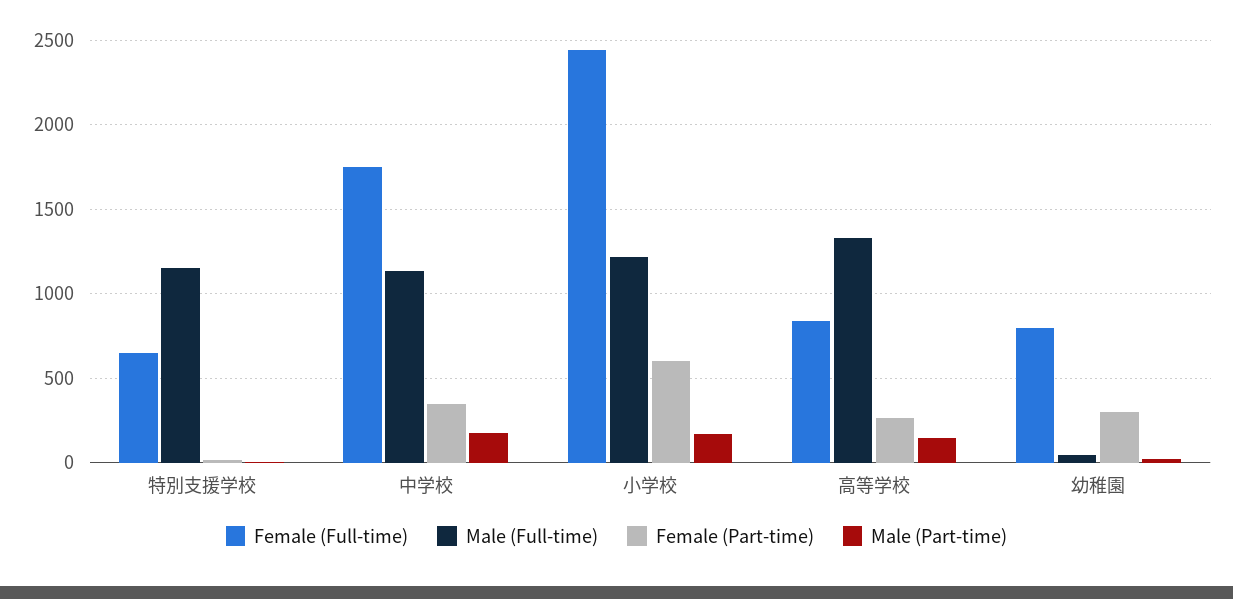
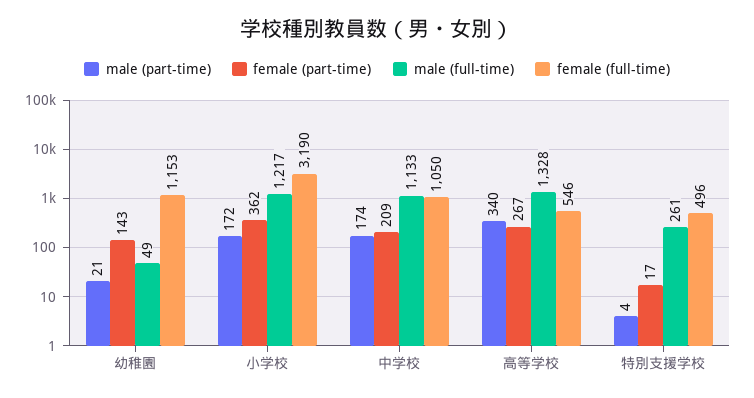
Female (Full-time), 特別支援学校: 650 -> 496
Male (Full-time), 特別支援学校: 1150 -> 261
Female (Full-time), 中学校: 1750 -> 1050
Female (Part-time), 中学校: 350 -> 209
Female (Full-time), 小学校: 2450 -> 3190
Female (Part-time), 小学校: 600 -> 362
Female (Full-time), 高等学校: 850 -> 546
Male (Part-time), 高等学校: 150 -> 340
Female (Full-time), 幼稚園: 800 -> 1153
Female (Part-time), 幼稚園: 300 -> 143

